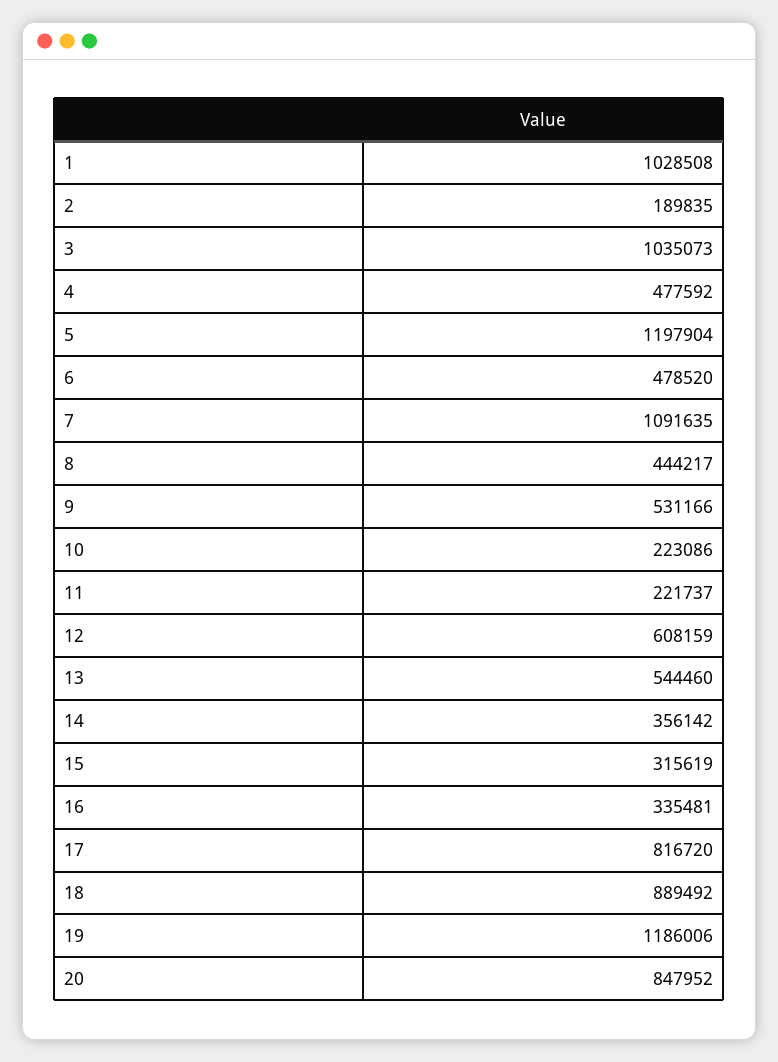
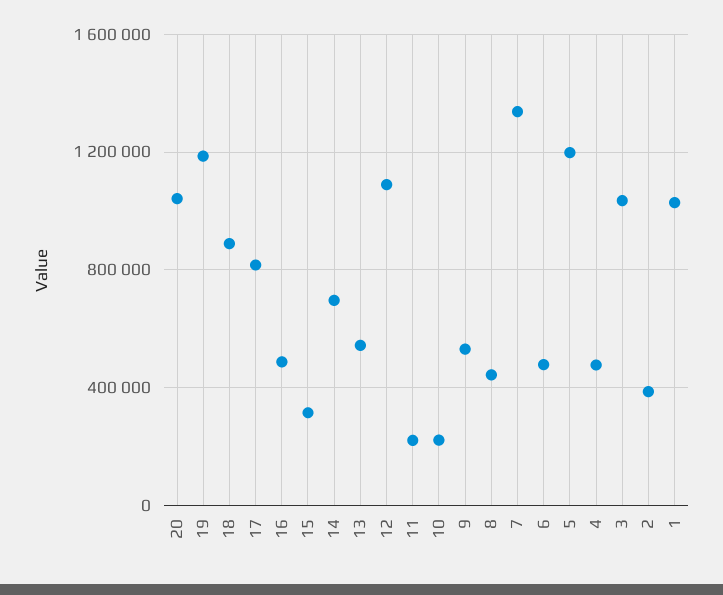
2: 189835 -> 400000
7: 1091635 -> 1350000
12: 608159 -> 1100000
14: 356142 -> 700000
16: 335481 -> 500000
20: 847952 -> 1050000

